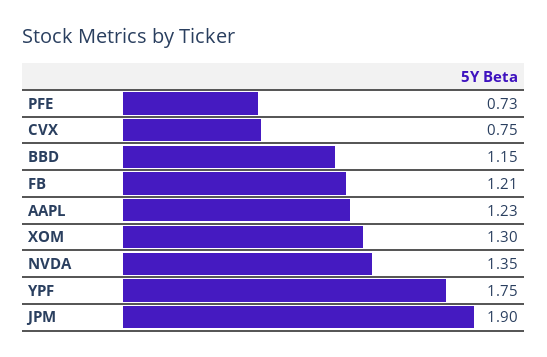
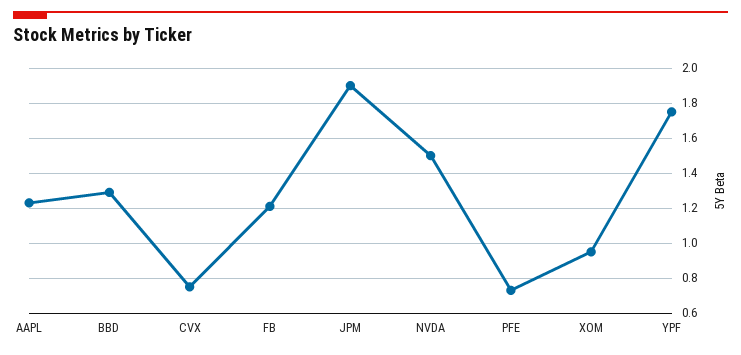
BBD: 1.15 -> 1.3
XOM: 1.3 -> 0.95
NVDA: 1.35 -> 1.5

